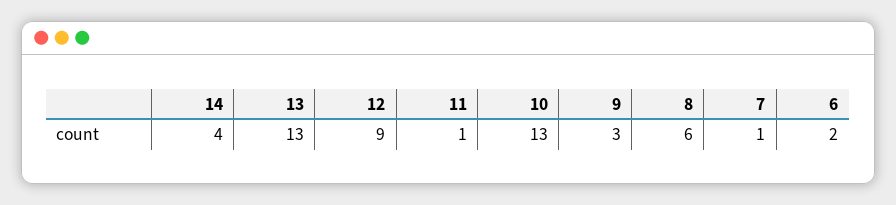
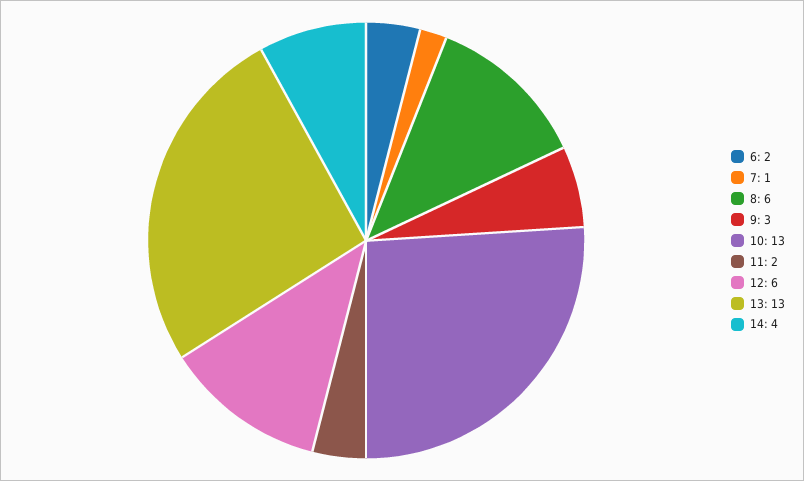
12: 9 -> 6
11: 1 -> 2

